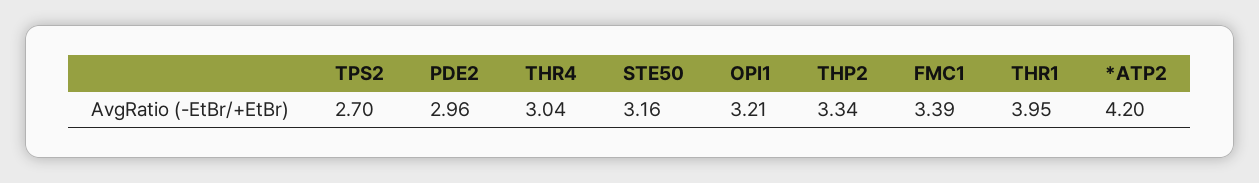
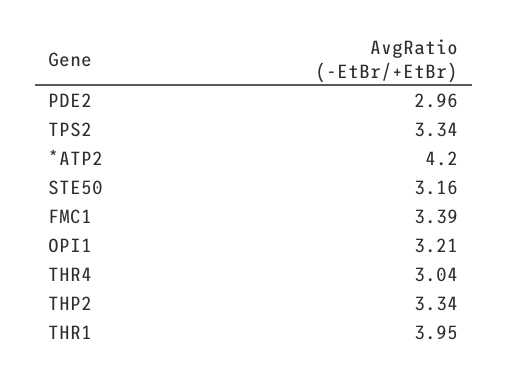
TPS2: 2.7 -> 3.34

